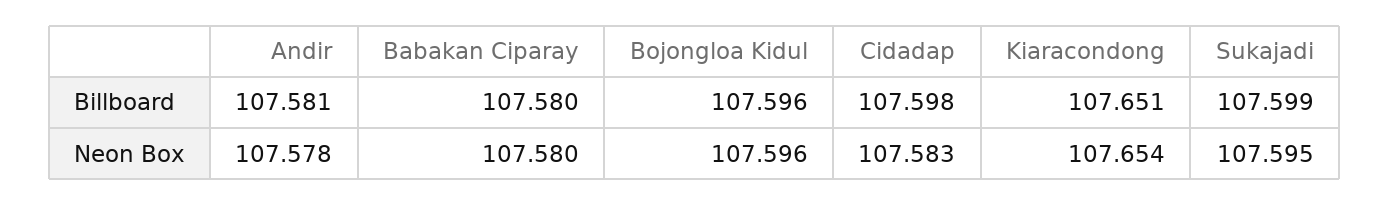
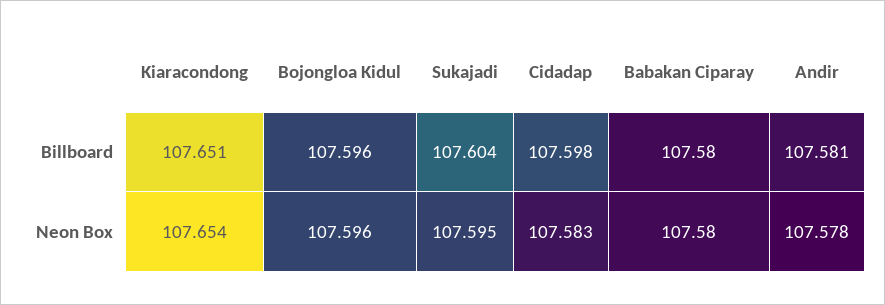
Sukajadi, Billboard: 107.599 -> 107.604

